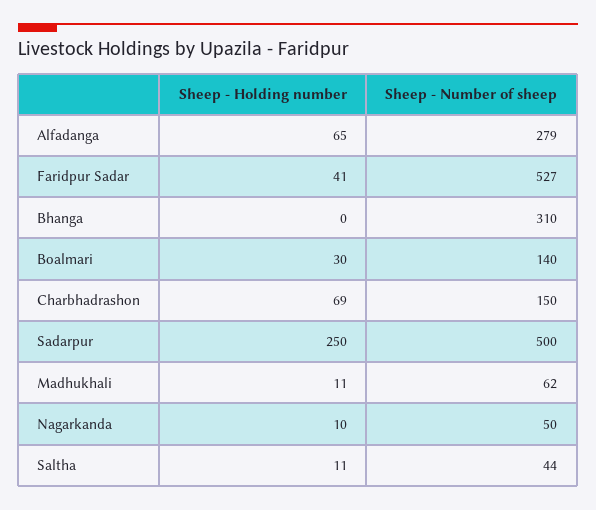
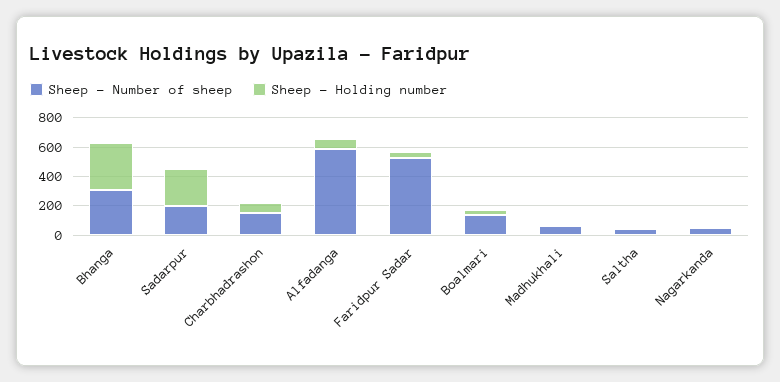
Sheep - Number of sheep, Alfadanga: 279 -> 600
Sheep - Holding number, Bhanga: 0 -> 300
Sheep - Number of sheep, Sadarpur: 500 -> 200

